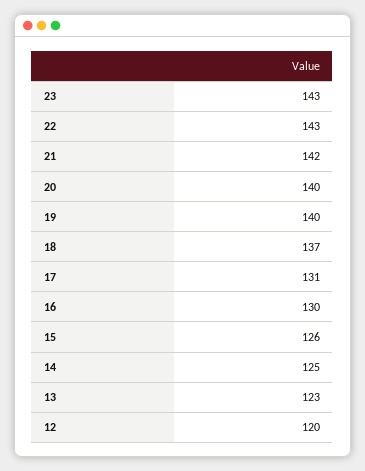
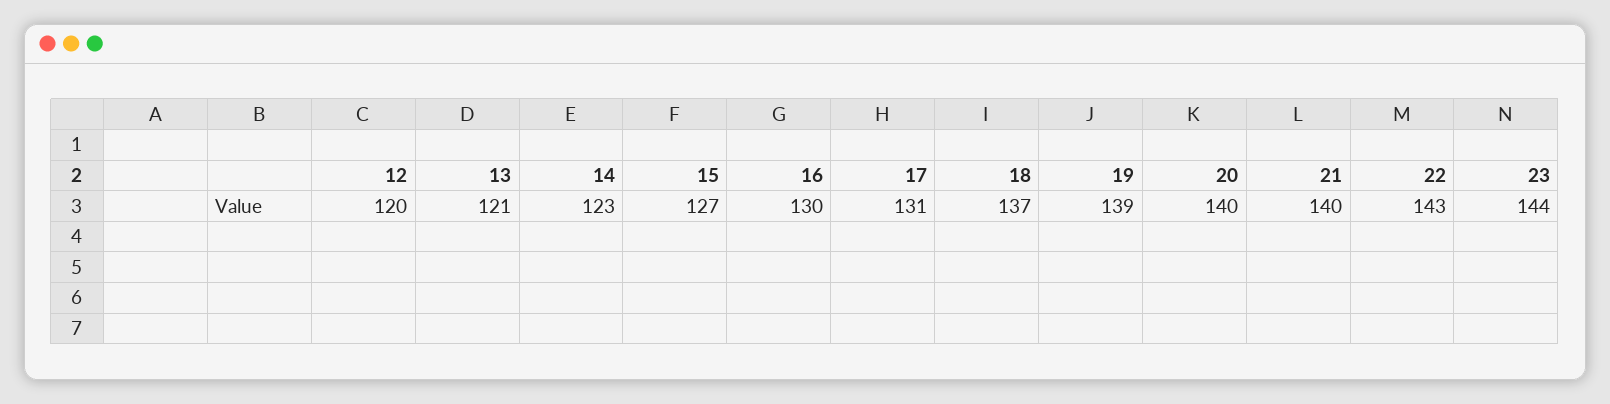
23: 143 -> 144
21: 142 -> 140
19: 140 -> 139
15: 126 -> 127
14: 125 -> 123
13: 123 -> 121

